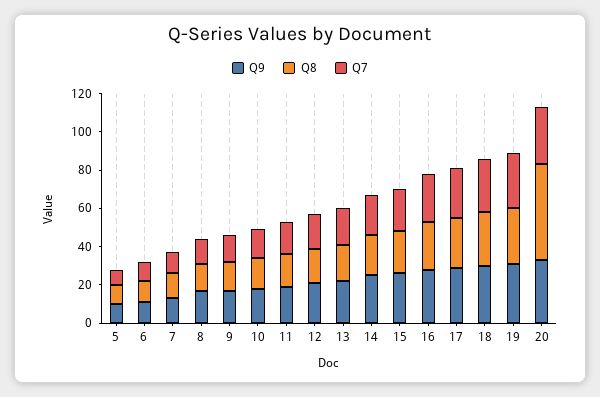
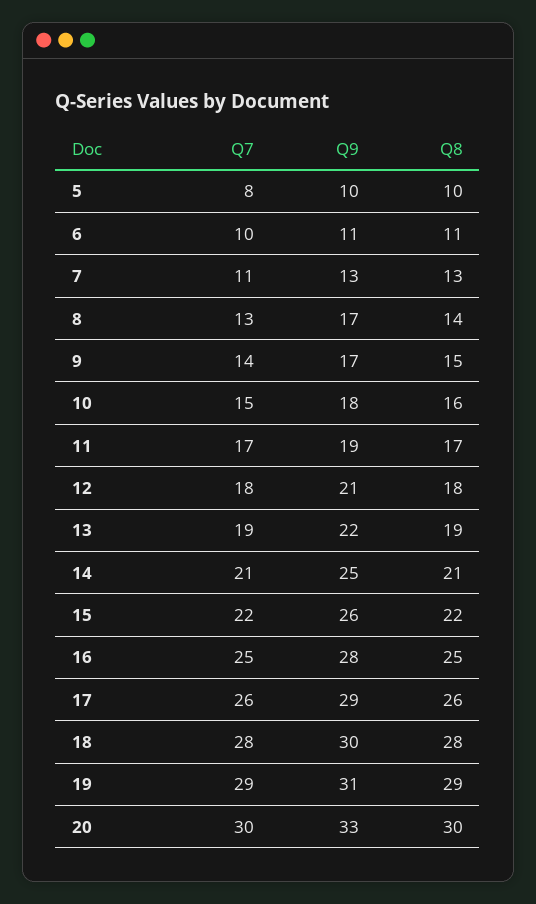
Q8, 20: 50 -> 30

